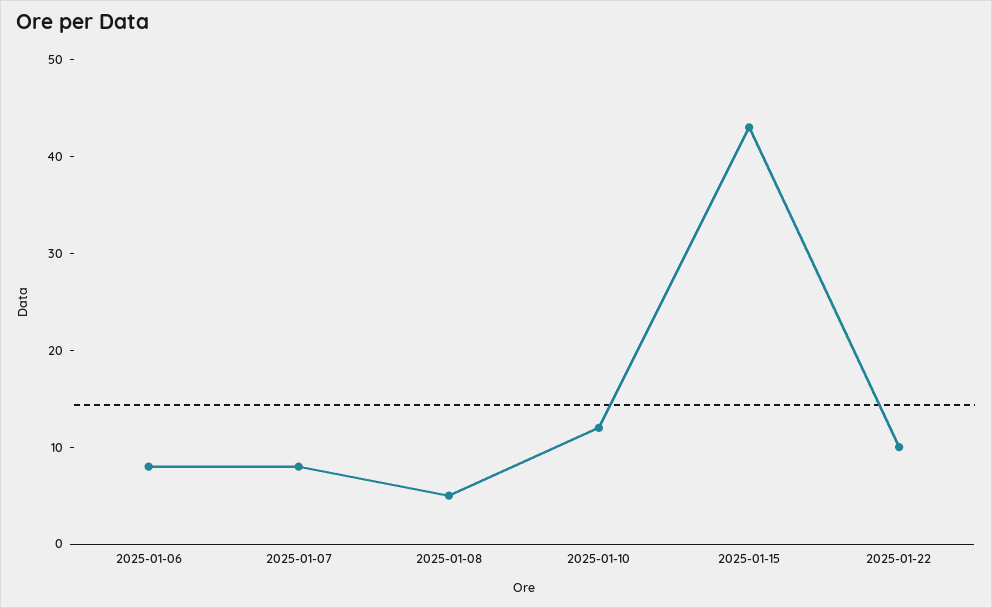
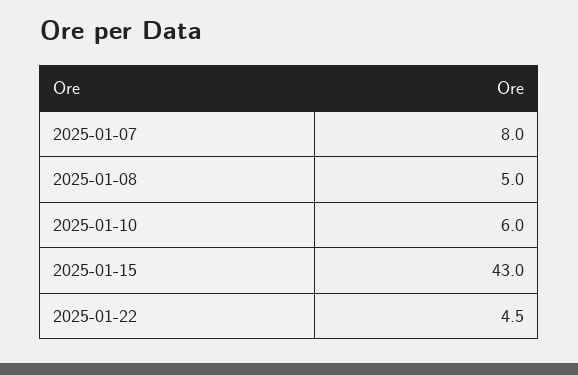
2025-01-06: 8 -> none
2025-01-10: 12 -> 6
2025-01-22: 10 -> 4.5

